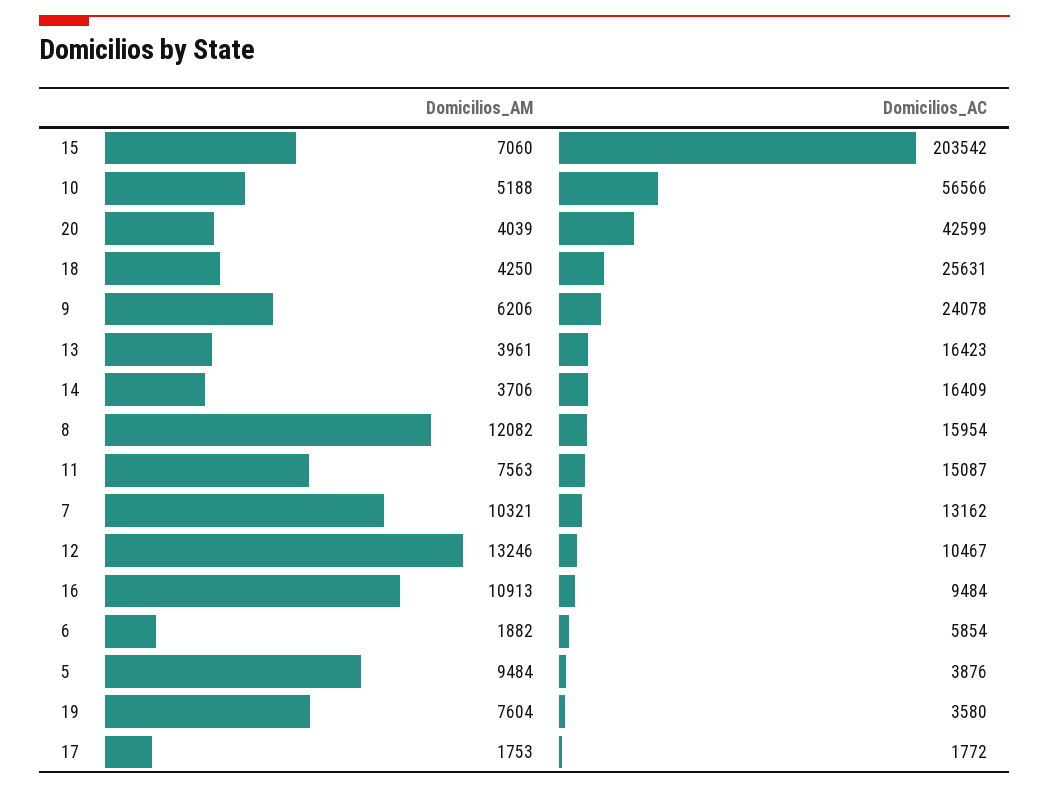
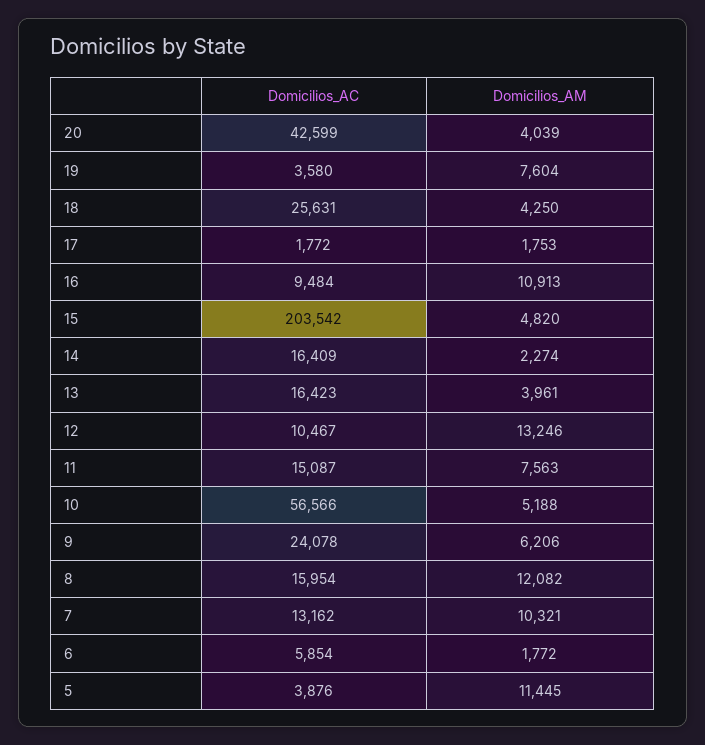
Domicilios_AM, 15: 7060 -> 4820
Domicilios_AM, 14: 3706 -> 2274
Domicilios_AM, 6: 1882 -> 1772
Domicilios_AM, 5: 9484 -> 11445

